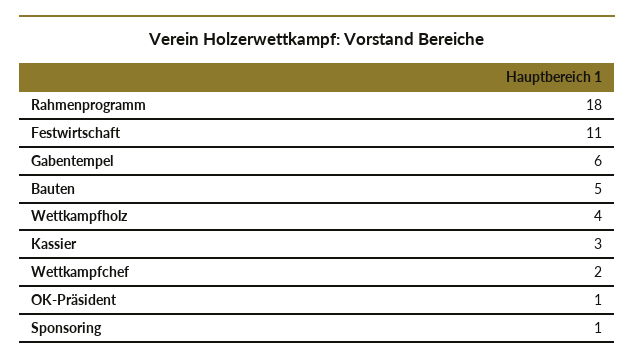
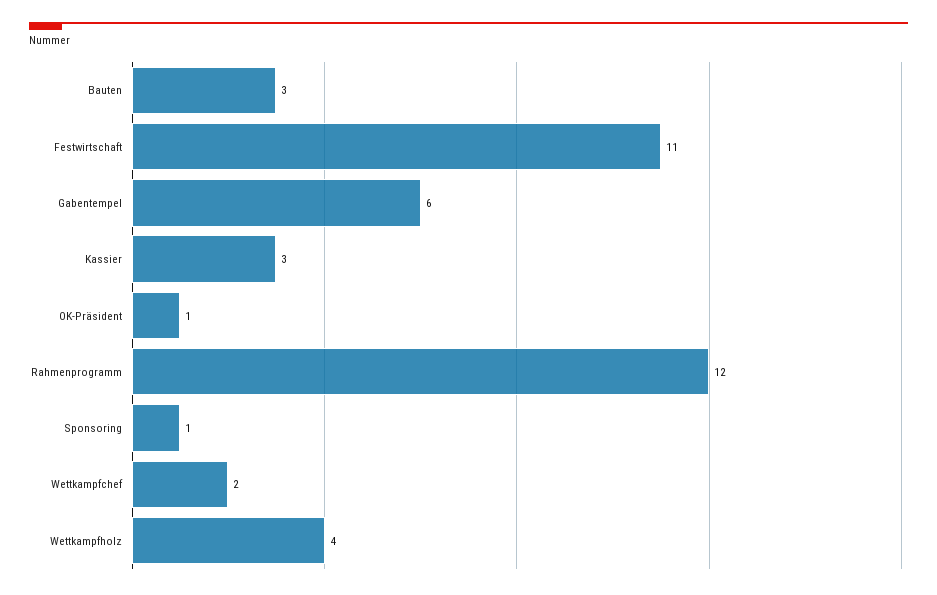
Rahmenprogramm: 18 -> 12
Bauten: 5 -> 3

